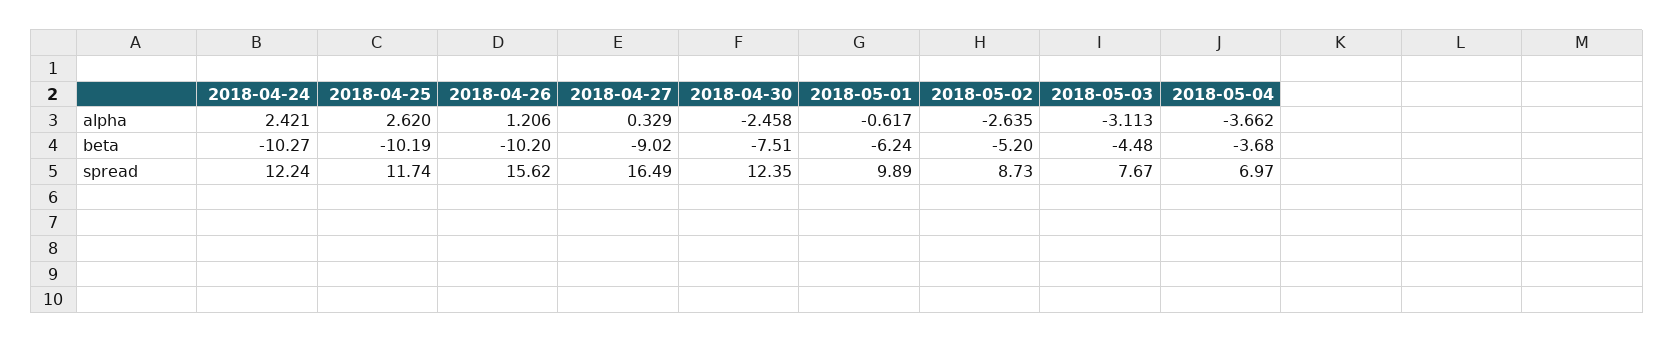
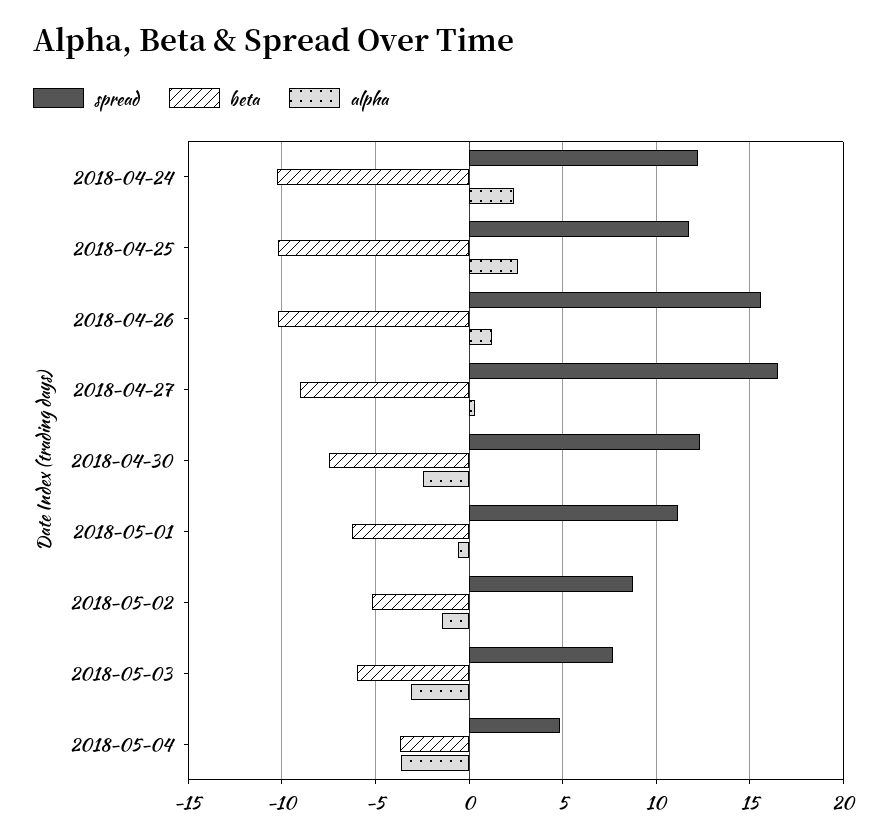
alpha, 2018-05-02: -2.635 -> -1.5
beta, 2018-05-03: -4.48 -> -6
spread, 2018-05-01: 9.89 -> 11
spread, 2018-05-04: 6.97 -> 5

